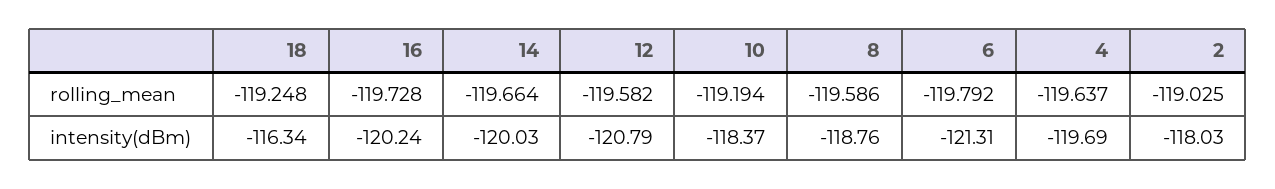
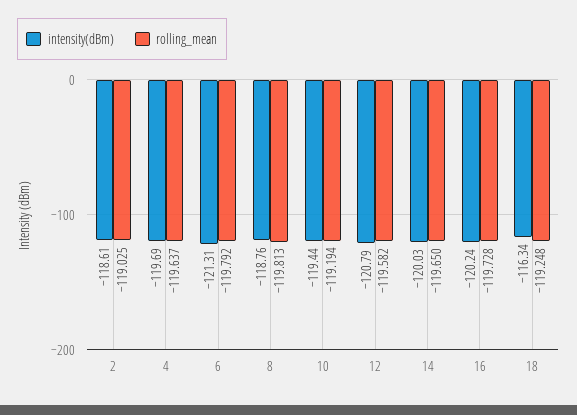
rolling_mean, 14: -119.664 -> -119.65
rolling_mean, 8: -119.586 -> -119.813
intensity(dBm), 10: -118.37 -> -119.44
intensity(dBm), 2: -118.03 -> -118.61

